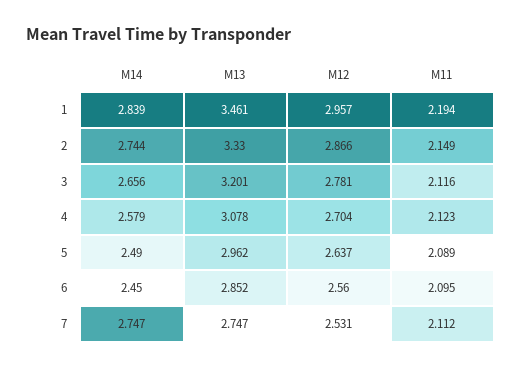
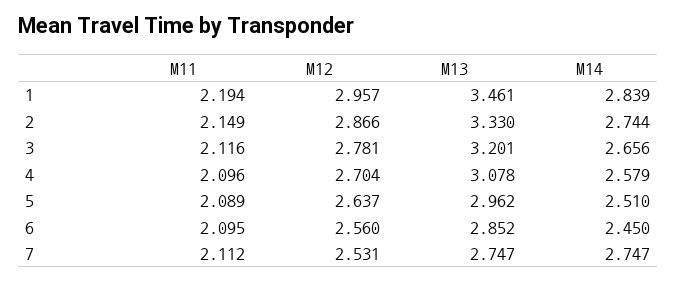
M11, 4: 2.123 -> 2.096
M14, 5: 2.49 -> 2.51

